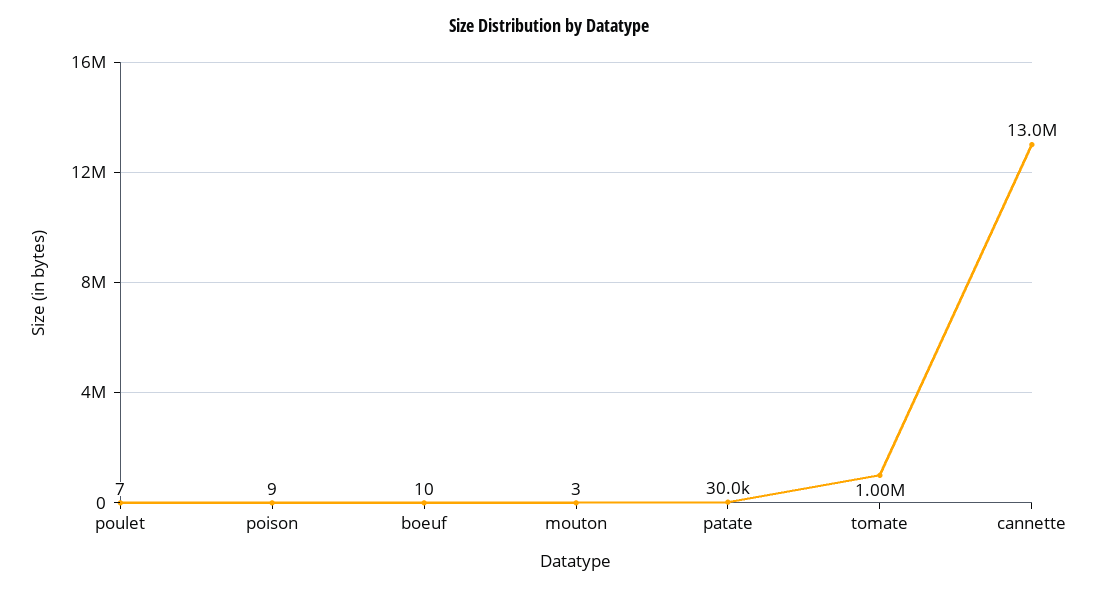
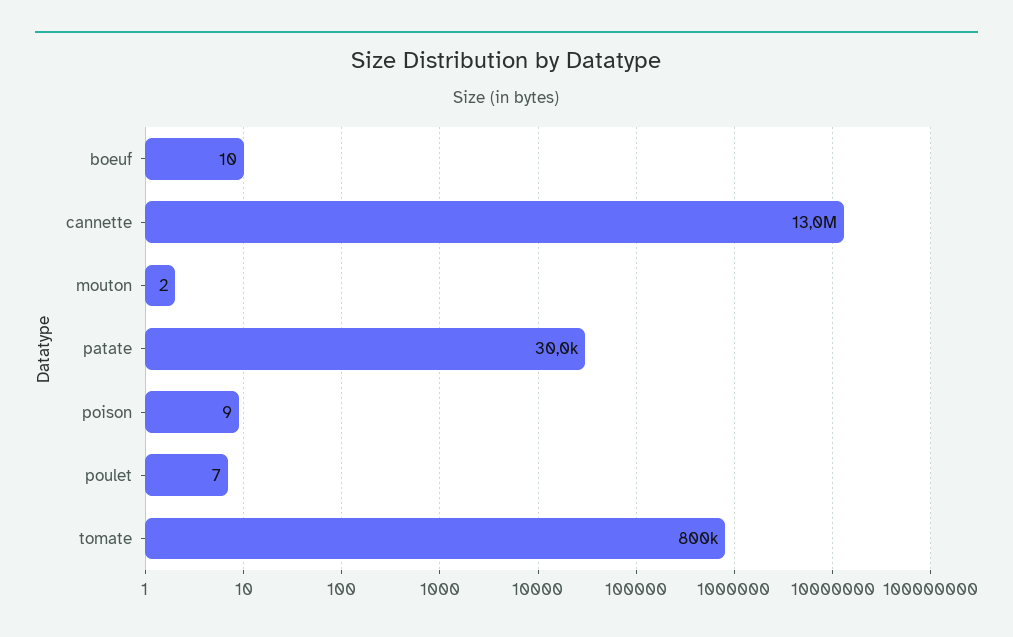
mouton: 3 -> 2
tomate: 1000000 -> 800000

